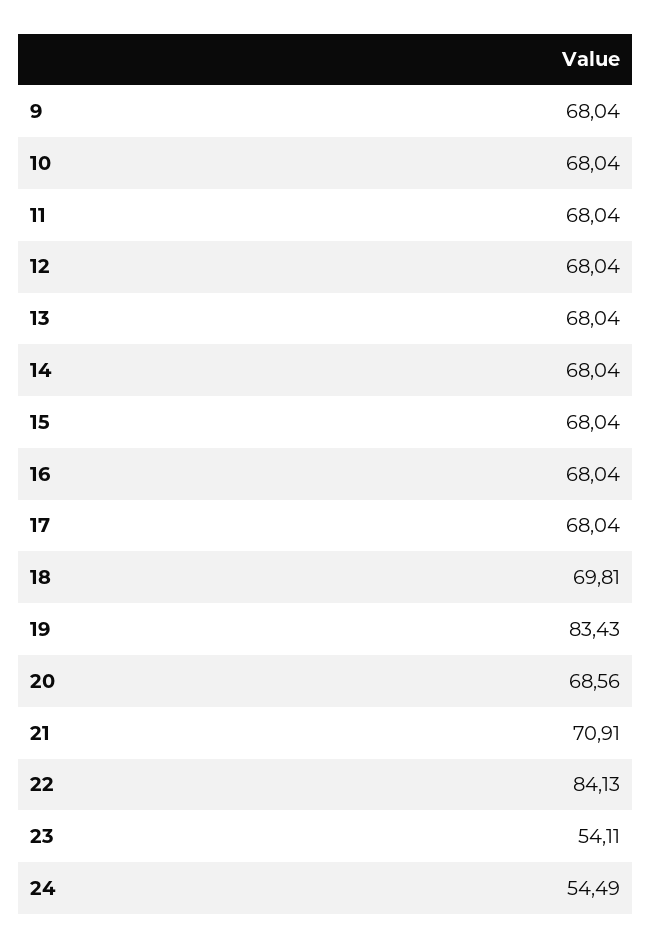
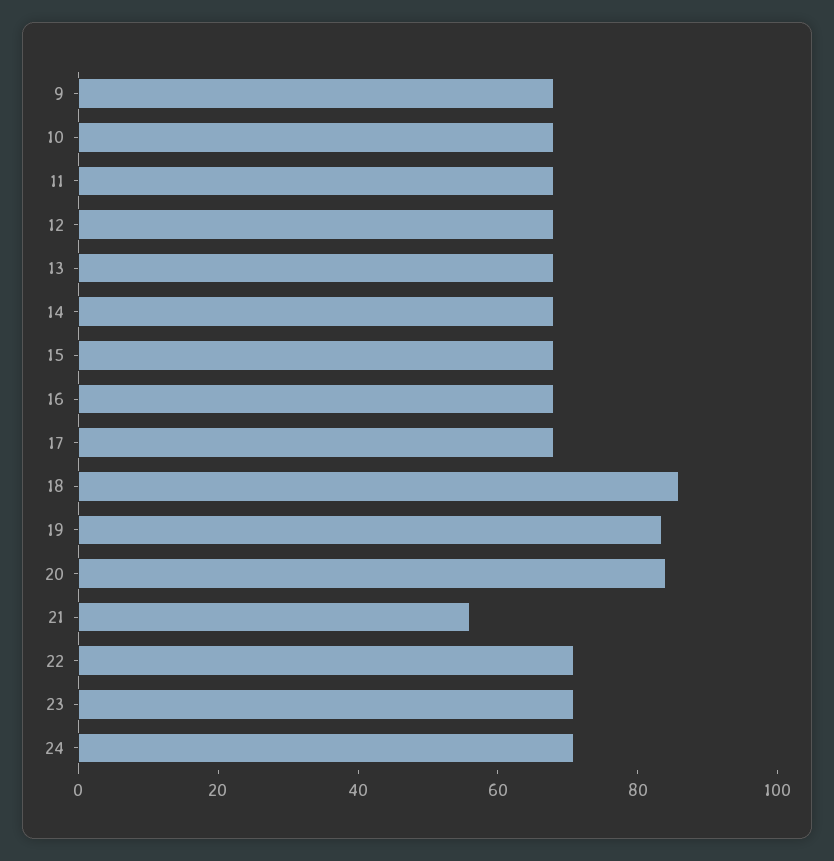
18: 69.81 -> 85
20: 68.56 -> 85
21: 70.91 -> 55
22: 84.13 -> 70
23: 54.11 -> 70
24: 54.49 -> 70

